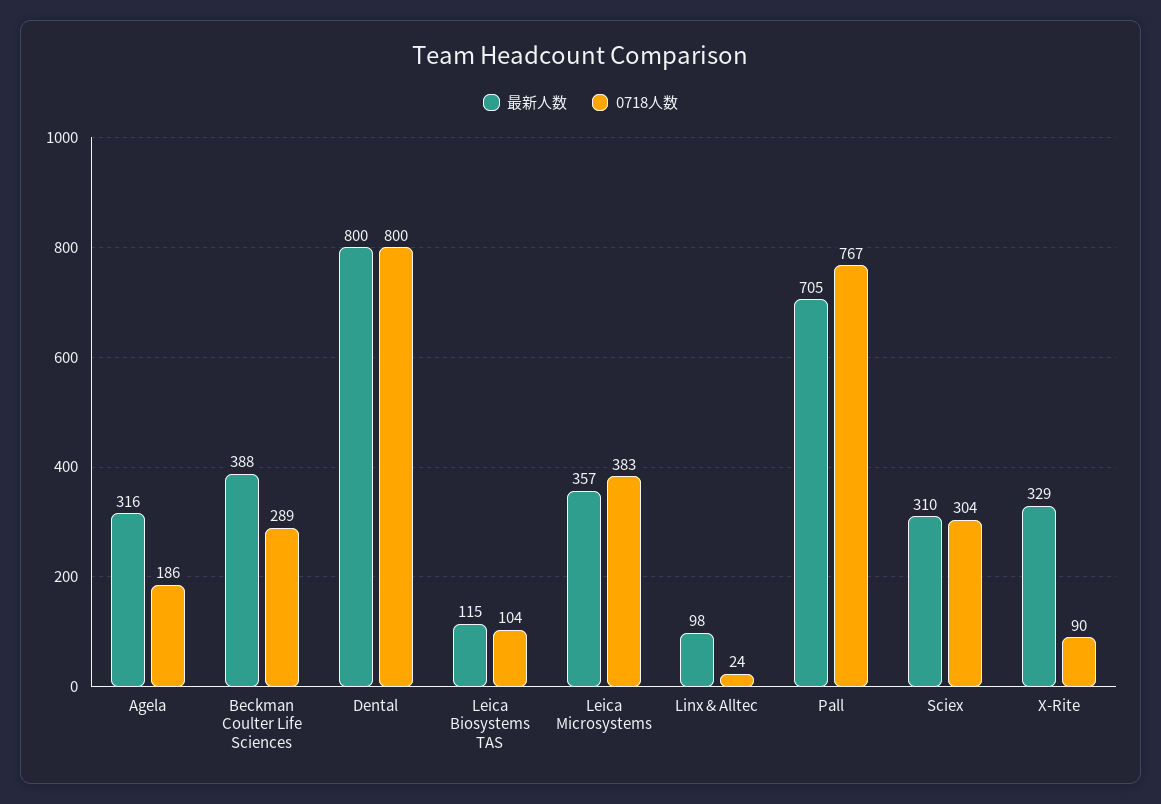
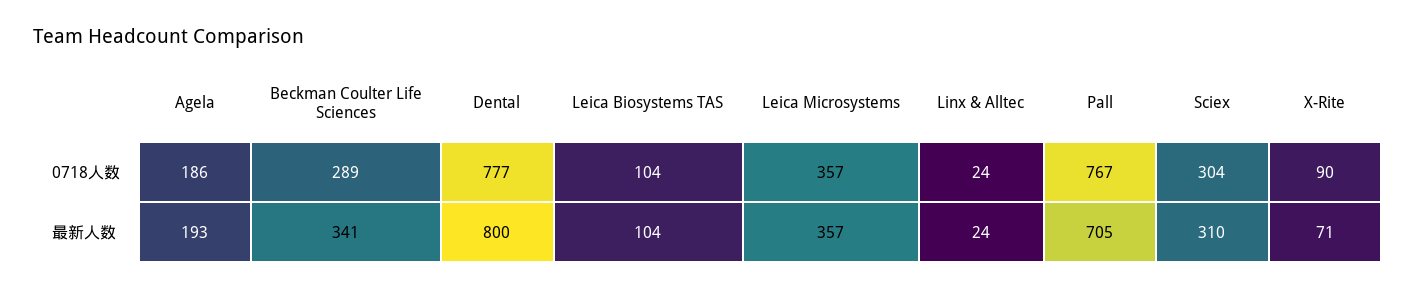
最新人数, Agela: 316 -> 193
最新人数, Beckman Coulter Life Sciences: 388 -> 341
0718人数, Dental: 800 -> 777
最新人数, Leica Biosystems TAS: 115 -> 104
0718人数, Leica Microsystems: 383 -> 357
最新人数, Linx & Alltec: 98 -> 24
最新人数, X-Rite: 329 -> 71

